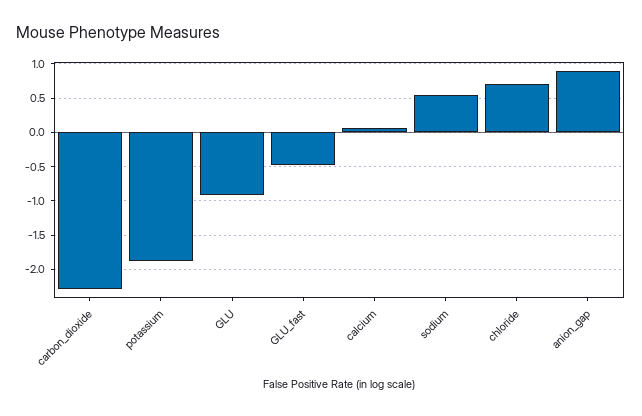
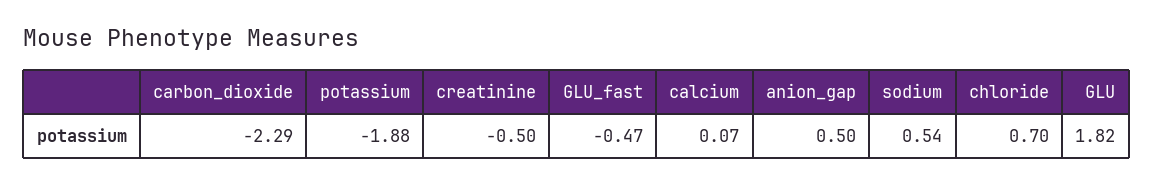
GLU: -0.9 -> 1.82
anion_gap: 0.9 -> 0.5
creatinine: none -> -0.5

